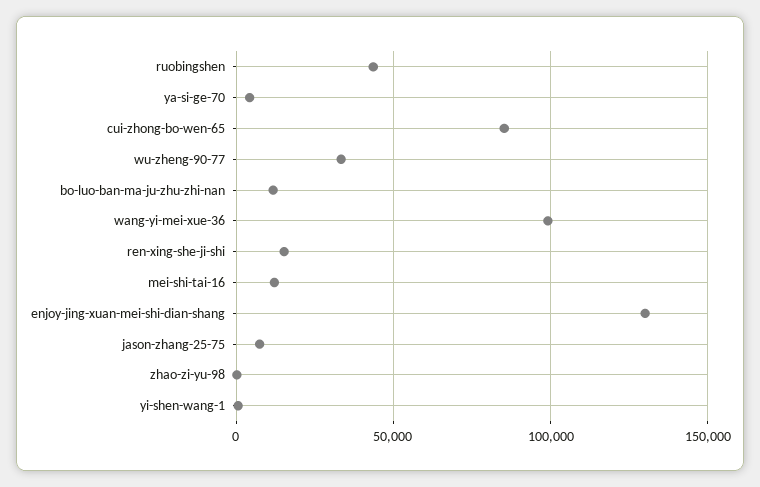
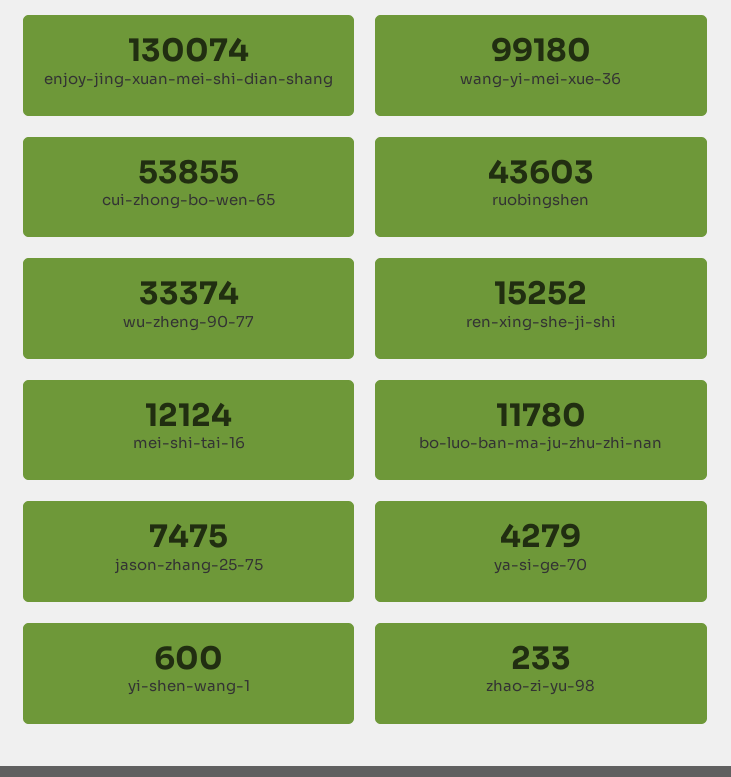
cui-zhong-bo-wen-65: 85000 -> 53855

